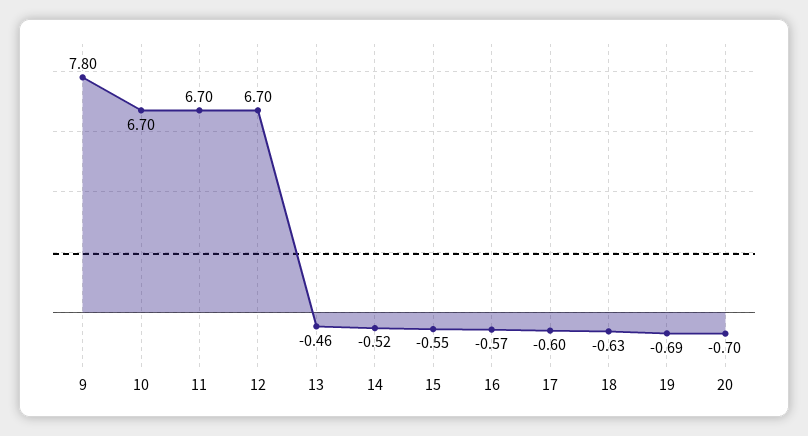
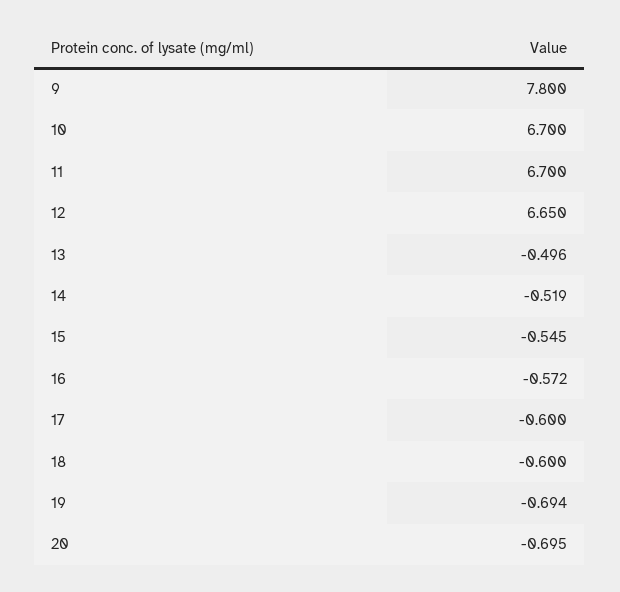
12: 6.7 -> 6.65
13: -0.46 -> -0.496
18: -0.63 -> -0.6

